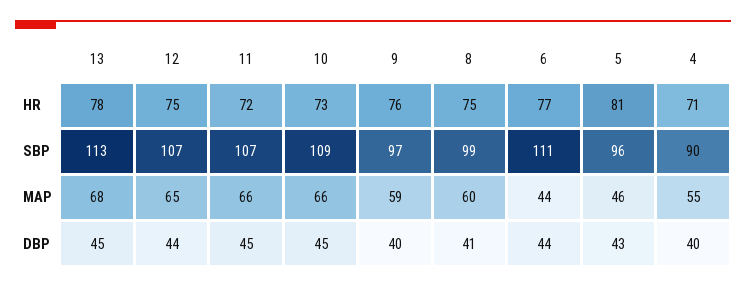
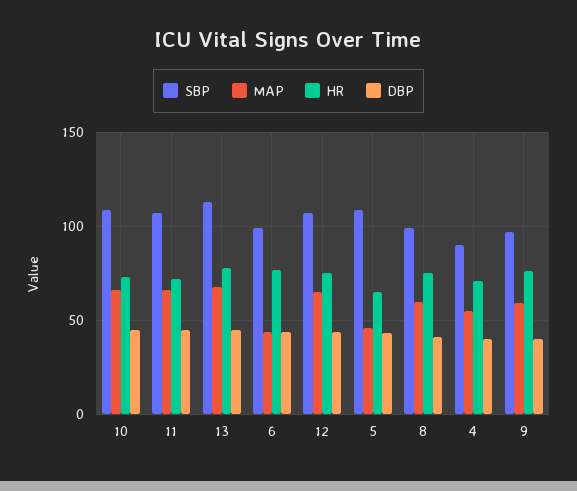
HR, 5: 81 -> 65
SBP, 6: 111 -> 100
SBP, 5: 96 -> 110

